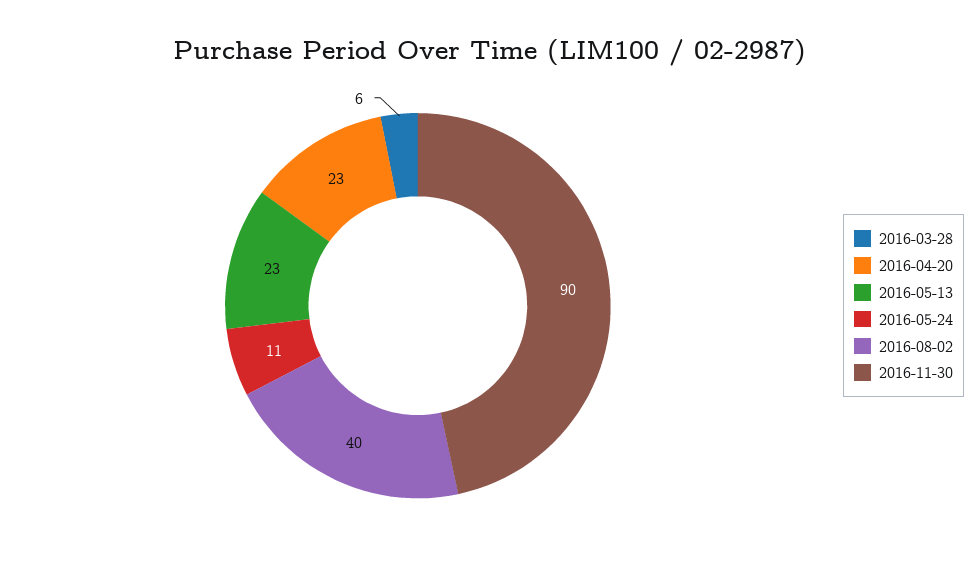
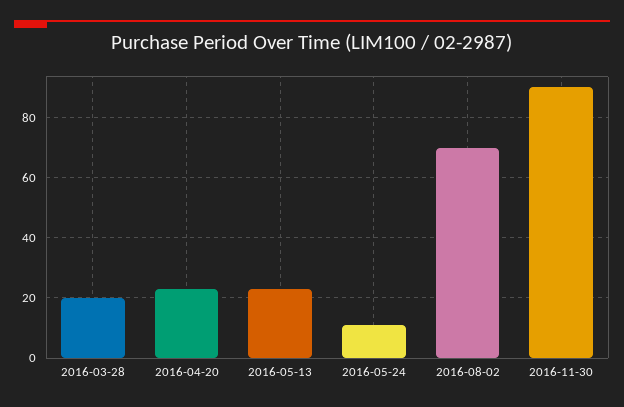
2016-03-28: 6 -> 20
2016-08-02: 40 -> 70

